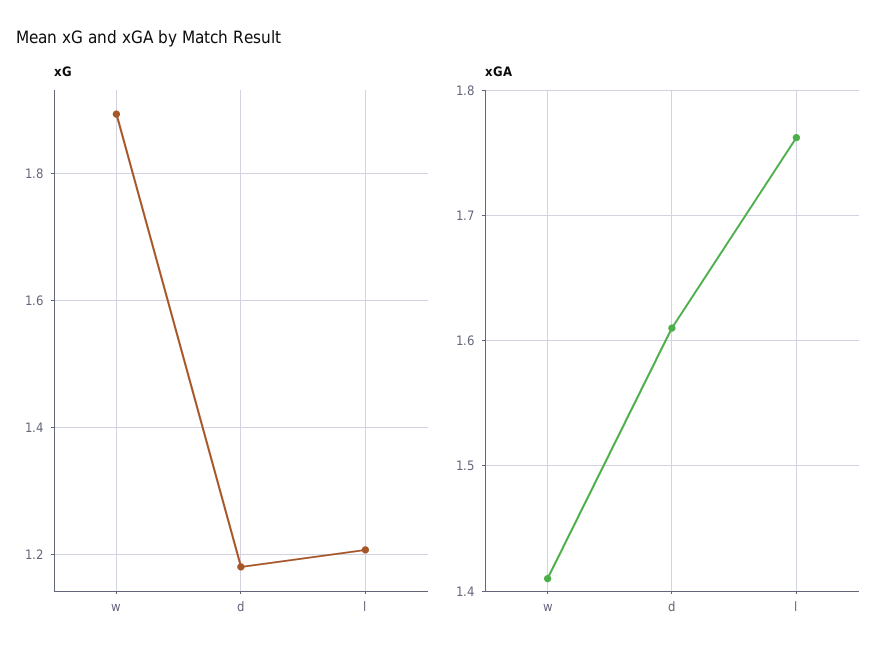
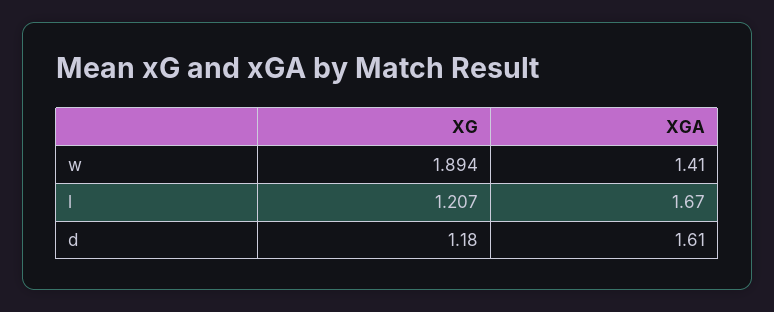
xGA, l: 1.76 -> 1.67

